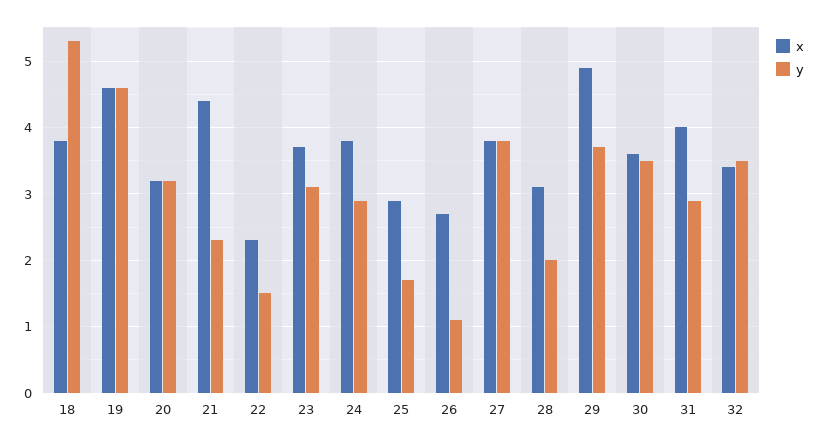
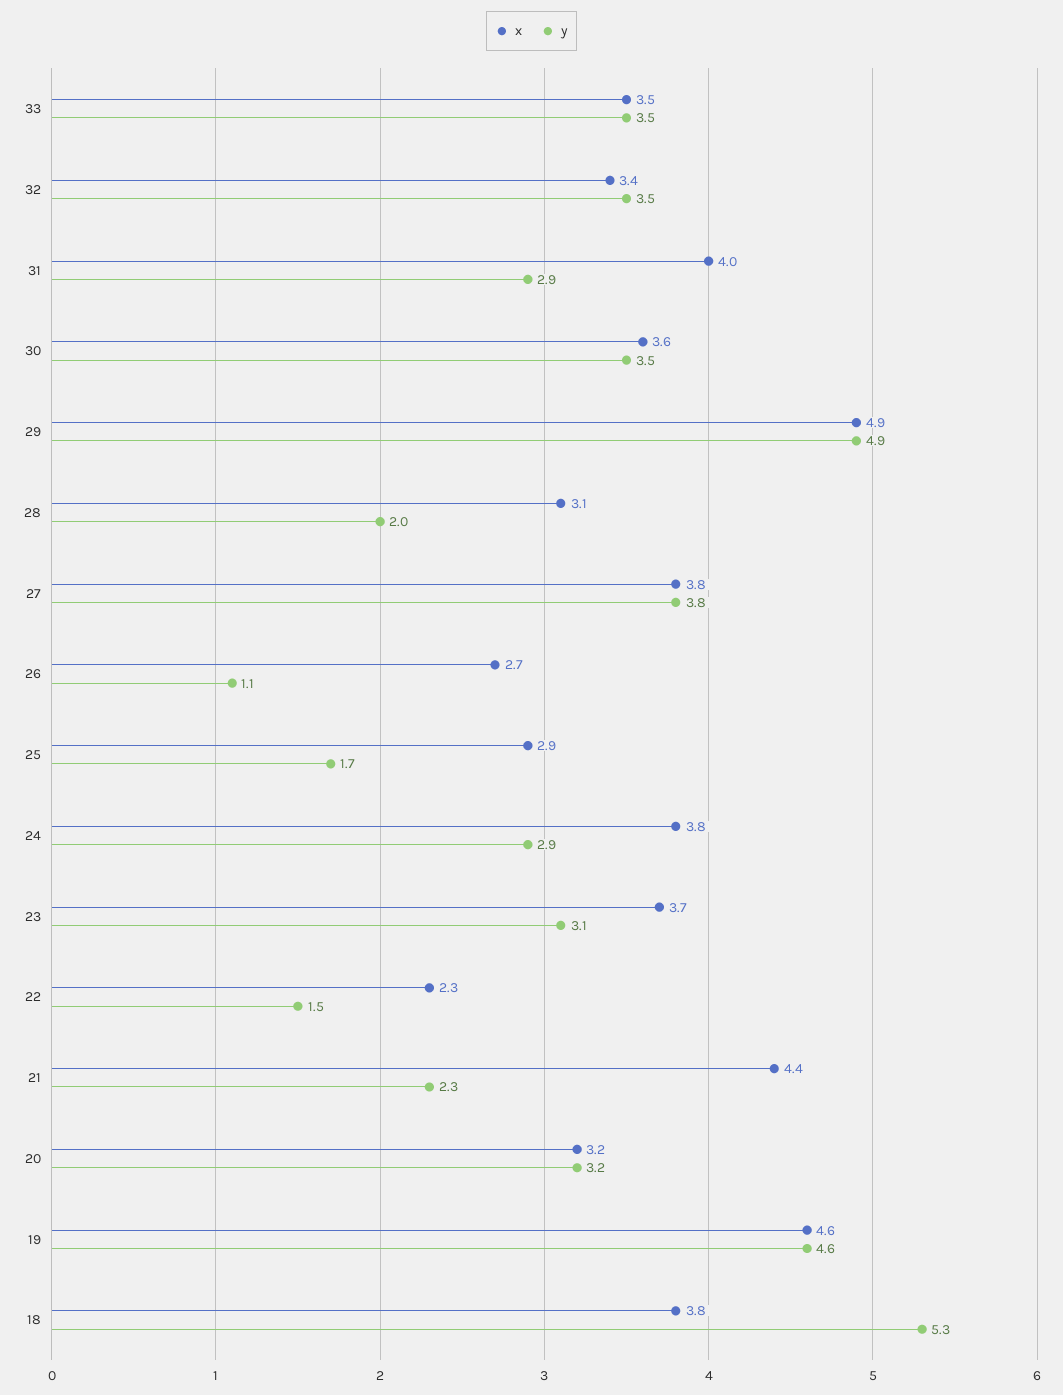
y, 29: 3.7 -> 4.9
x, 33: none -> 3.5
y, 33: none -> 3.5

